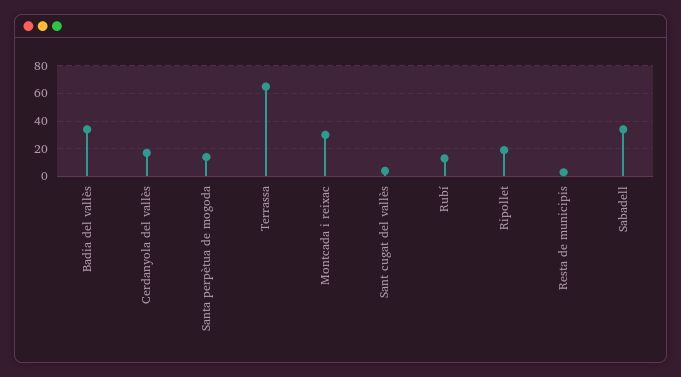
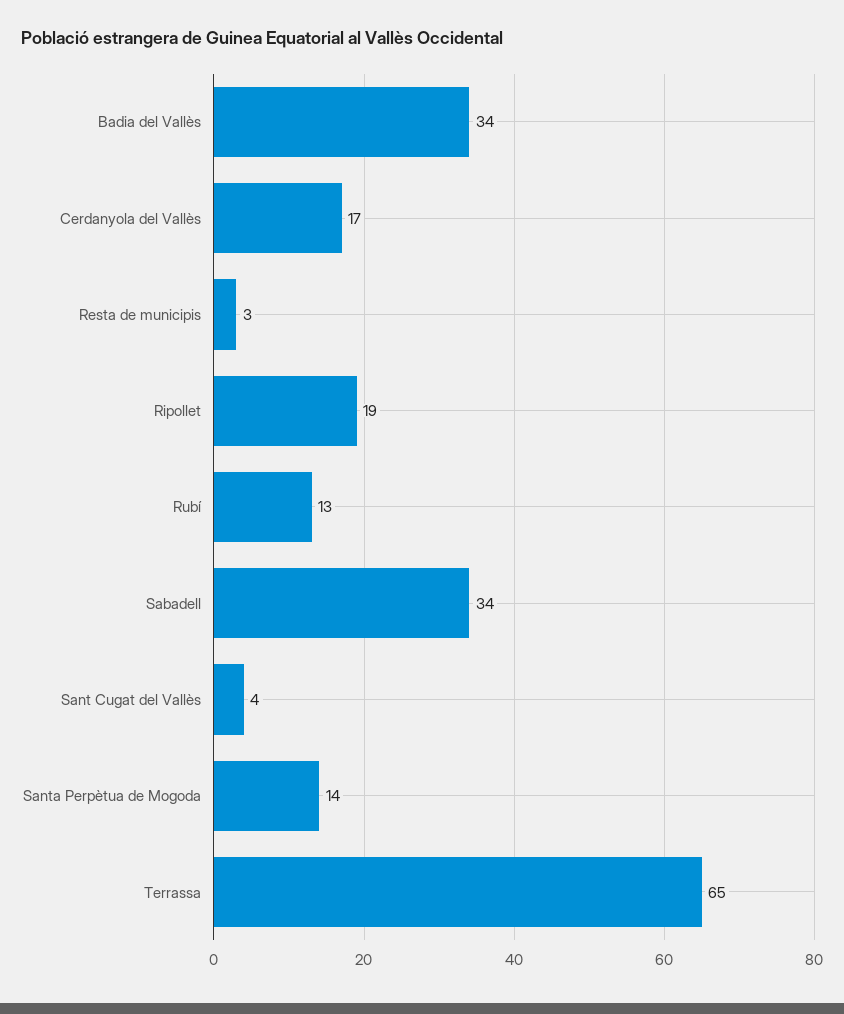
Montcada i reixac: 30 -> none

